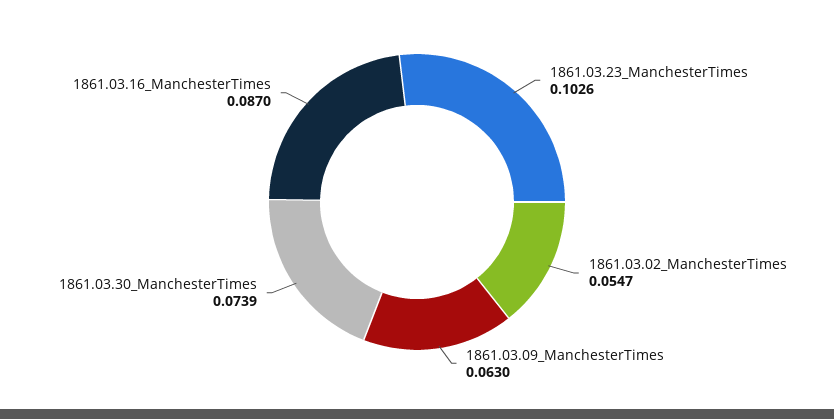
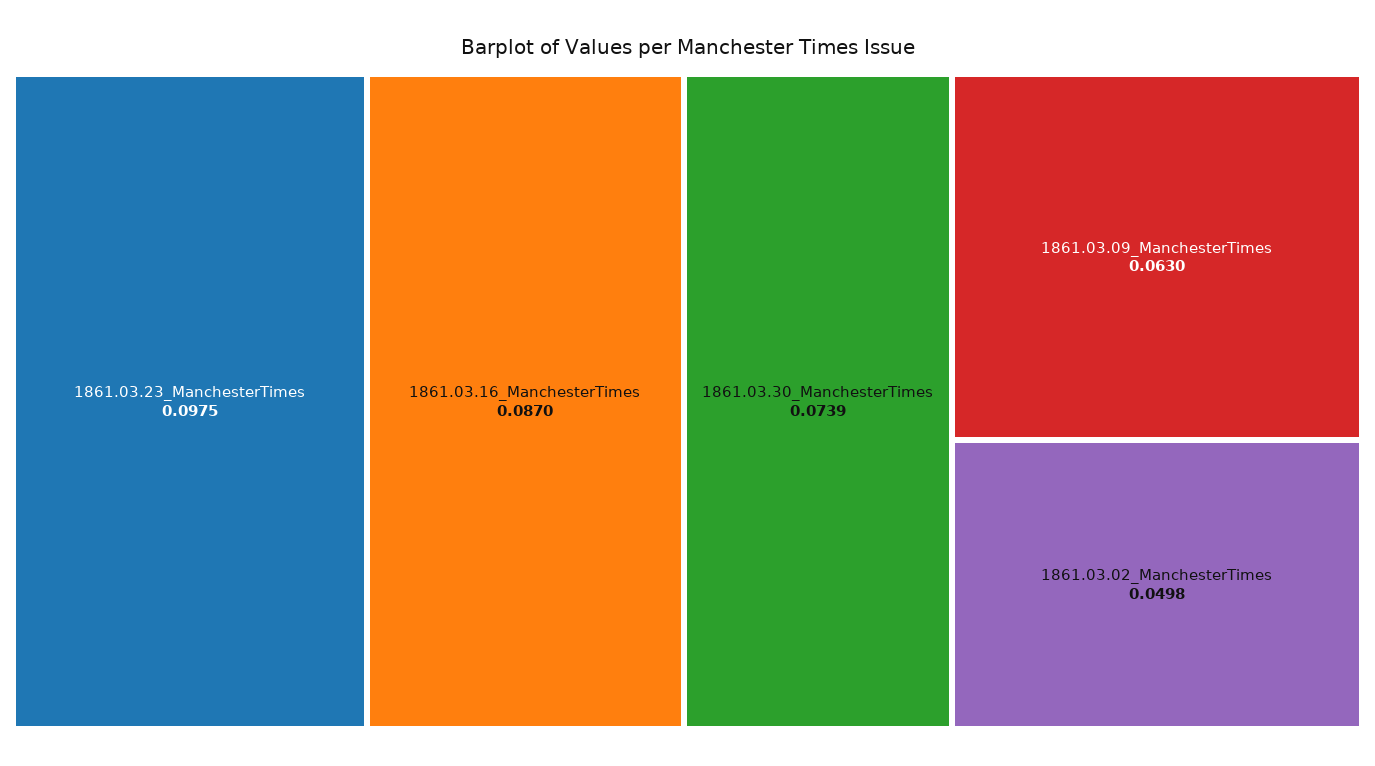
1861.03.23_ManchesterTimes: 0.1026 -> 0.0975
1861.03.02_ManchesterTimes: 0.0547 -> 0.0498

